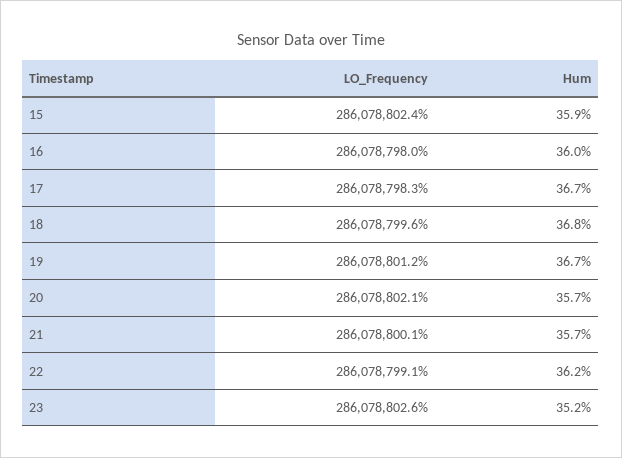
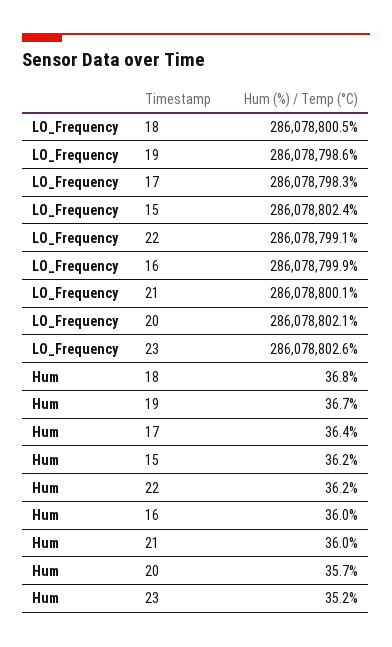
Hum, 15: 35.9 -> 36.2
LO_Frequency, 16: 286078798 -> 286078799.9
Hum, 17: 36.7 -> 36.4
LO_Frequency, 18: 286078799.6 -> 286078800.5
LO_Frequency, 19: 286078801.2 -> 286078798.6
Hum, 21: 35.7 -> 36

